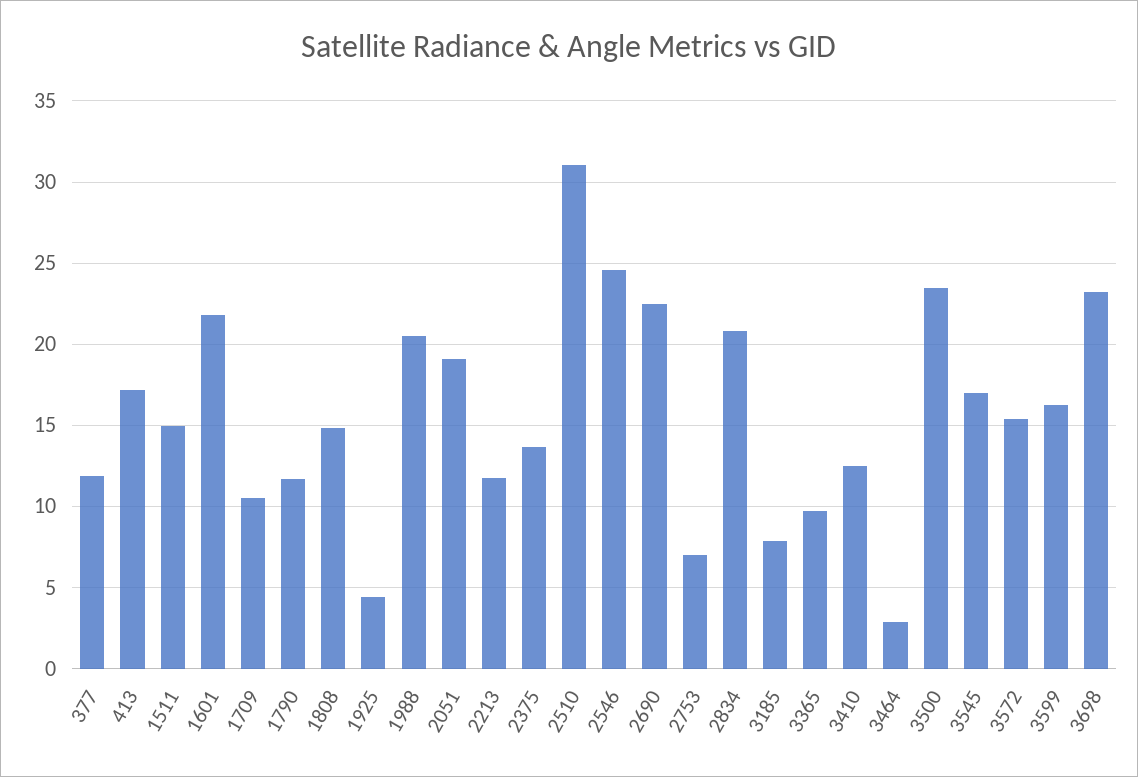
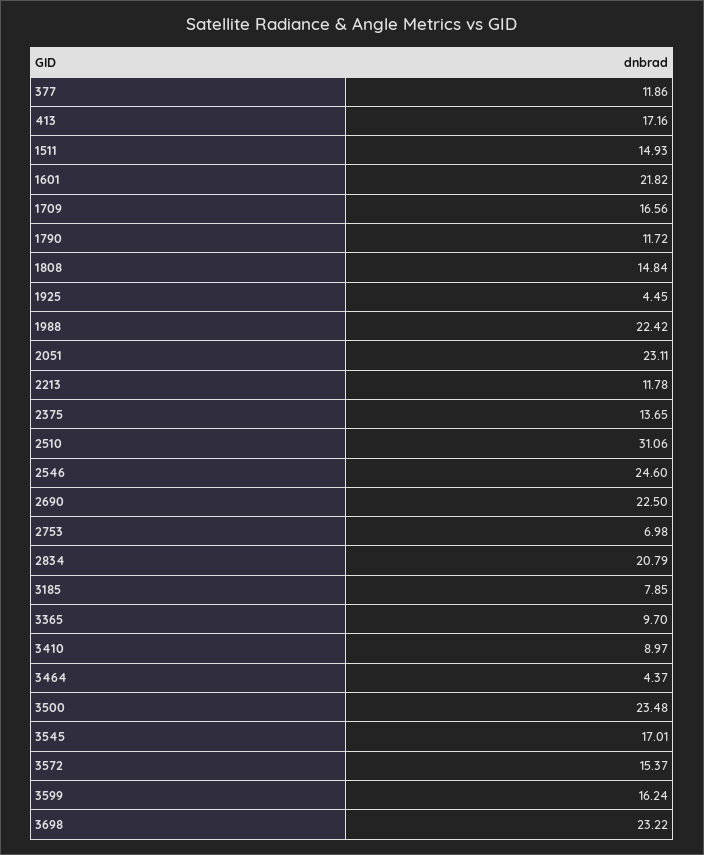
1709: 10.5 -> 16.56
1988: 20.5 -> 22.42
2051: 19 -> 23.11
3410: 12.5 -> 8.97
3464: 3 -> 4.37

